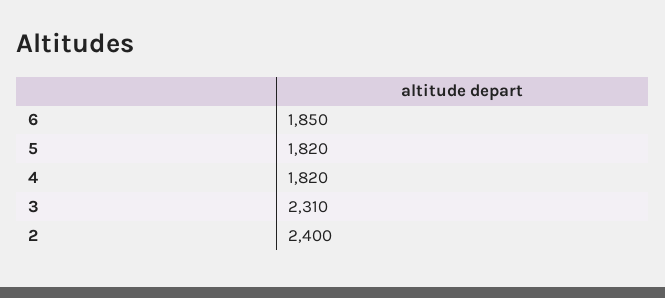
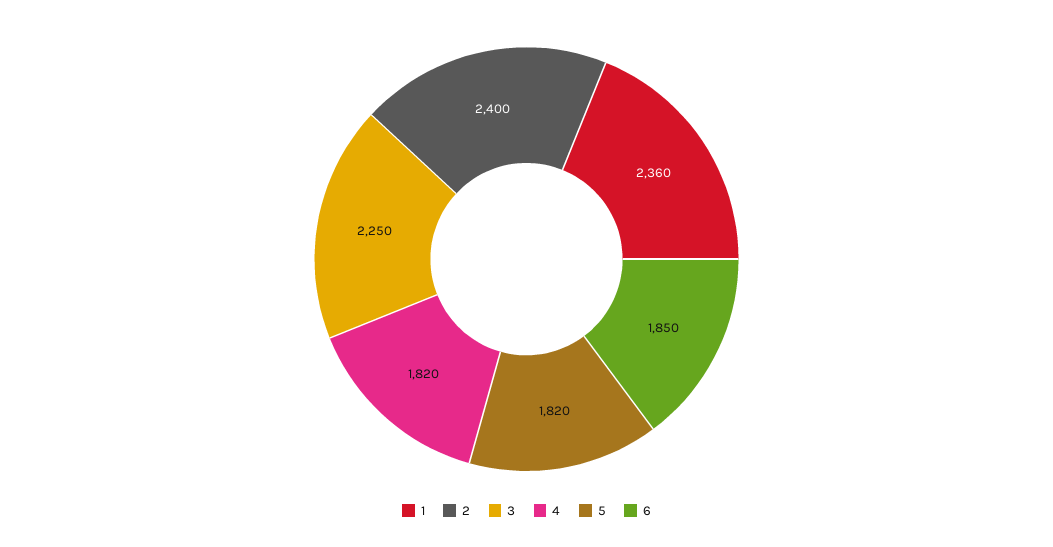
3: 2310 -> 2250
1: none -> 2360

